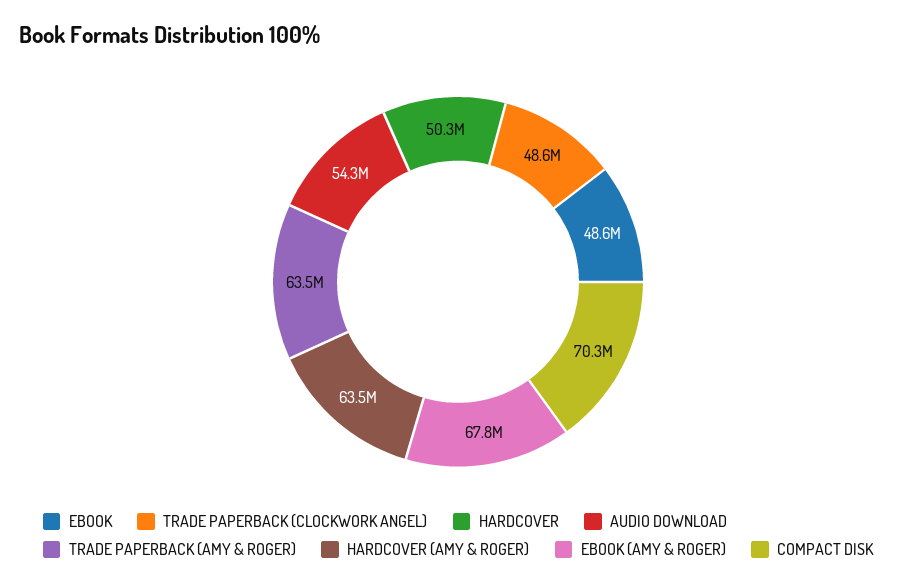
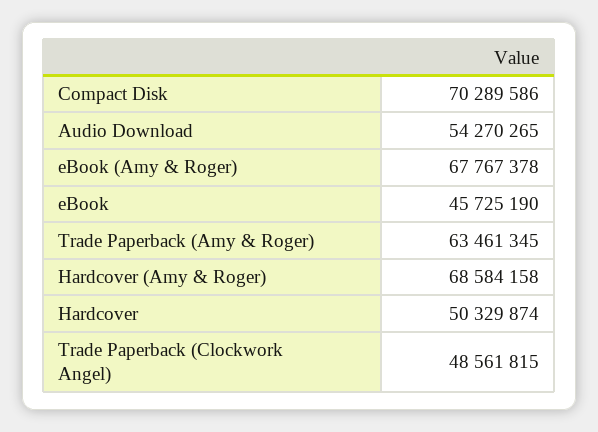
EBOOK: 48600000 -> 45725190
HARDCOVER (AMY & ROGER): 63500000 -> 68584158

